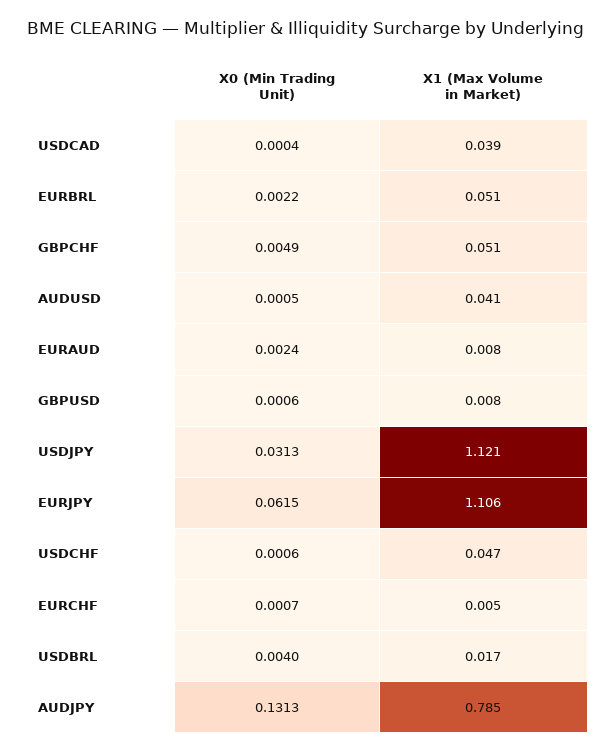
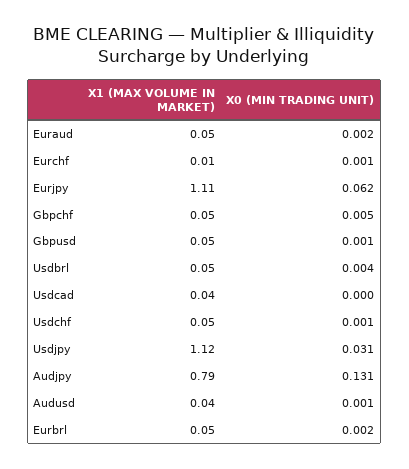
X1 (Max Volume in Market), EURAUD: 0.008 -> 0.05
X1 (Max Volume in Market), GBPUSD: 0.008 -> 0.05
X1 (Max Volume in Market), USDBRL: 0.017 -> 0.05

